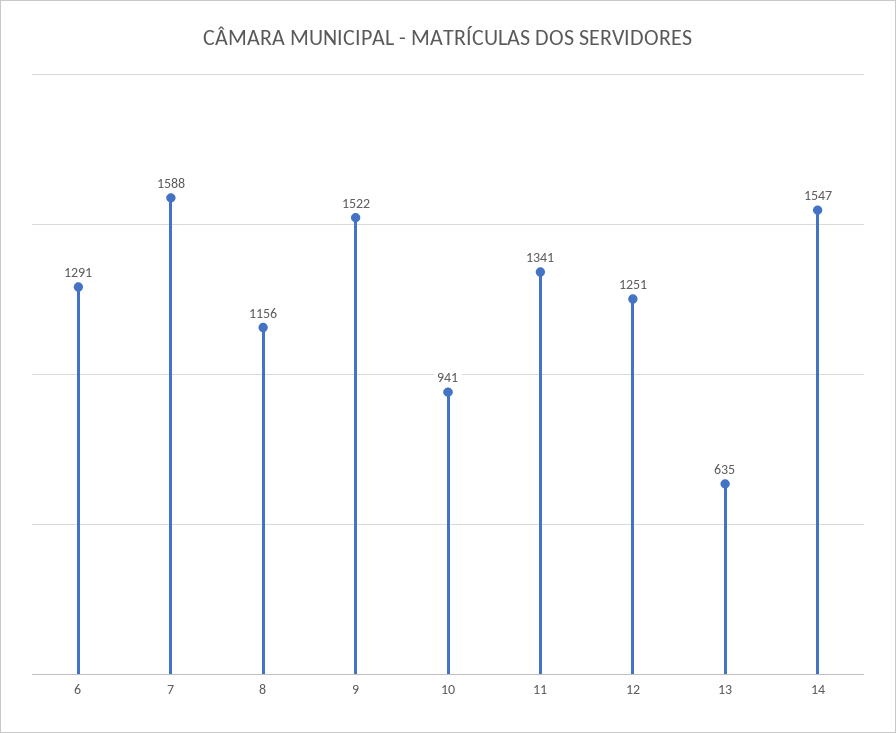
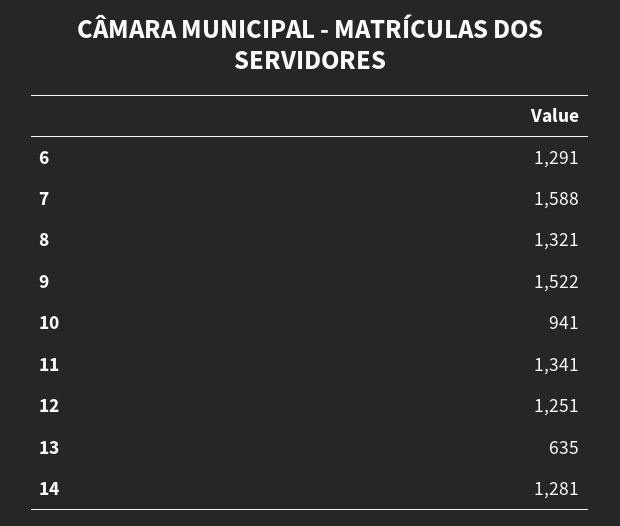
8: 1156 -> 1321
14: 1547 -> 1281

